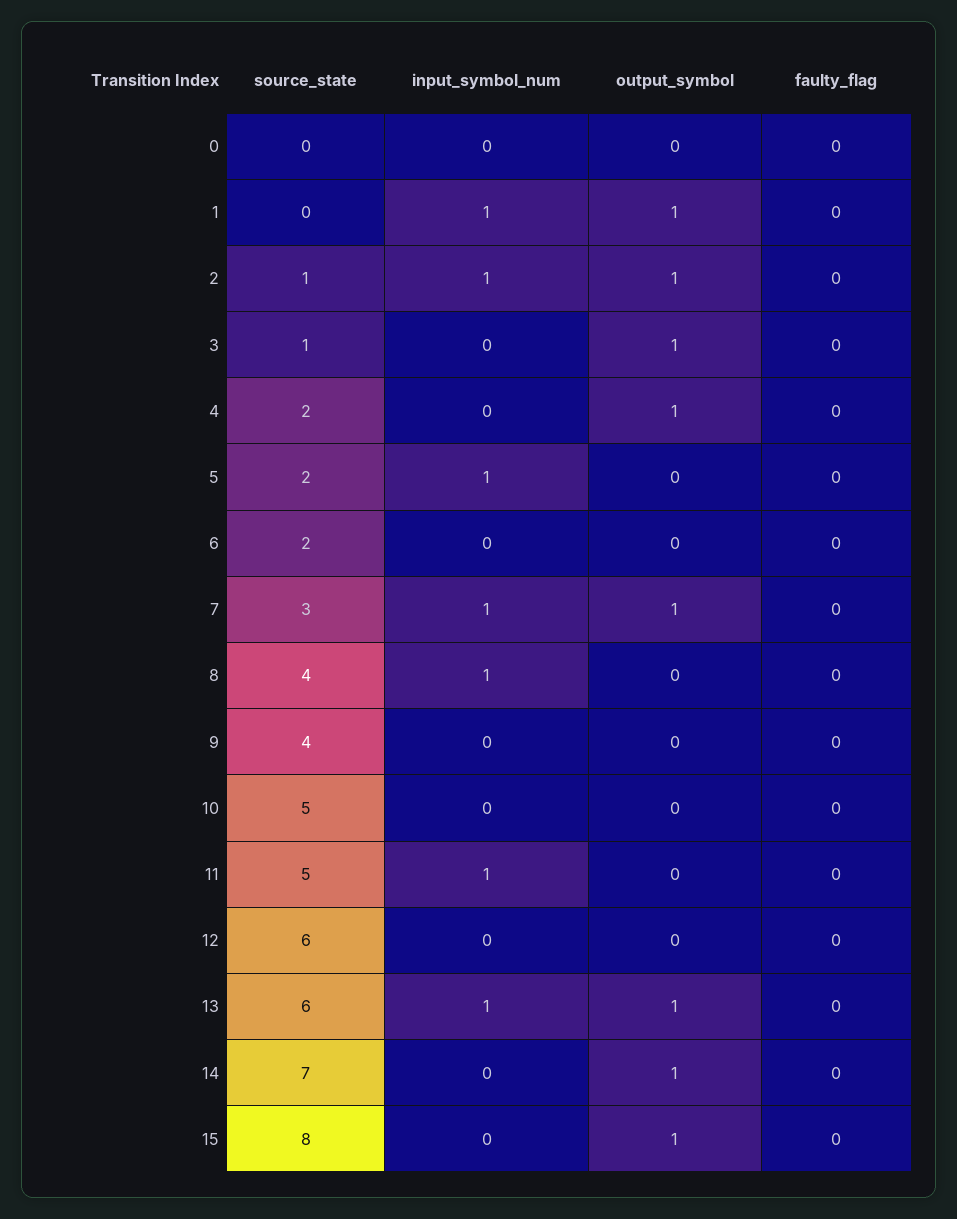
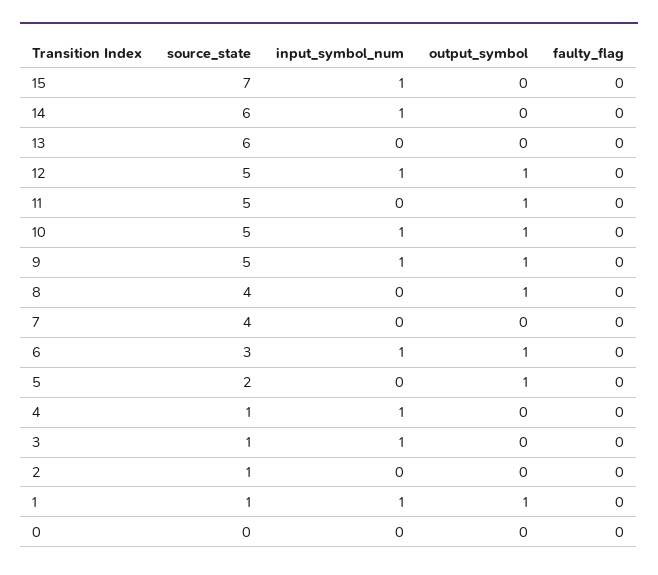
source_state, 1: 0 -> 1
input_symbol_num, 2: 1 -> 0
output_symbol, 2: 1 -> 0
input_symbol_num, 3: 0 -> 1
output_symbol, 3: 1 -> 0
source_state, 4: 2 -> 1
input_symbol_num, 4: 0 -> 1
output_symbol, 4: 1 -> 0
input_symbol_num, 5: 1 -> 0
output_symbol, 5: 0 -> 1
source_state, 6: 2 -> 3
input_symbol_num, 6: 0 -> 1
output_symbol, 6: 0 -> 1
source_state, 7: 3 -> 4
input_symbol_num, 7: 1 -> 0
output_symbol, 7: 1 -> 0
input_symbol_num, 8: 1 -> 0
output_symbol, 8: 0 -> 1
source_state, 9: 4 -> 5
input_symbol_num, 9: 0 -> 1
output_symbol, 9: 0 -> 1
input_symbol_num, 10: 0 -> 1
output_symbol, 10: 0 -> 1
input_symbol_num, 11: 1 -> 0
output_symbol, 11: 0 -> 1
source_state, 12: 6 -> 5
input_symbol_num, 12: 0 -> 1
output_symbol, 12: 0 -> 1
input_symbol_num, 13: 1 -> 0
output_symbol, 13: 1 -> 0
source_state, 14: 7 -> 6
input_symbol_num, 14: 0 -> 1
output_symbol, 14: 1 -> 0
source_state, 15: 8 -> 7
input_symbol_num, 15: 0 -> 1
output_symbol, 15: 1 -> 0

